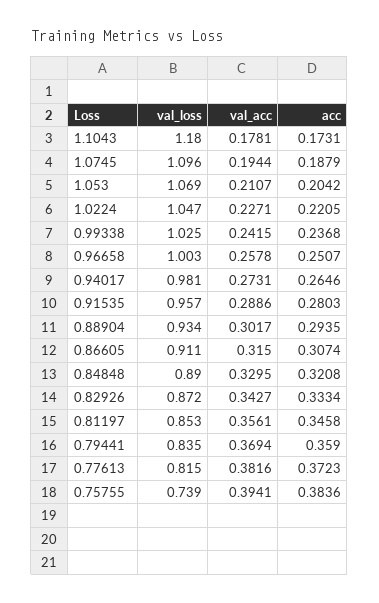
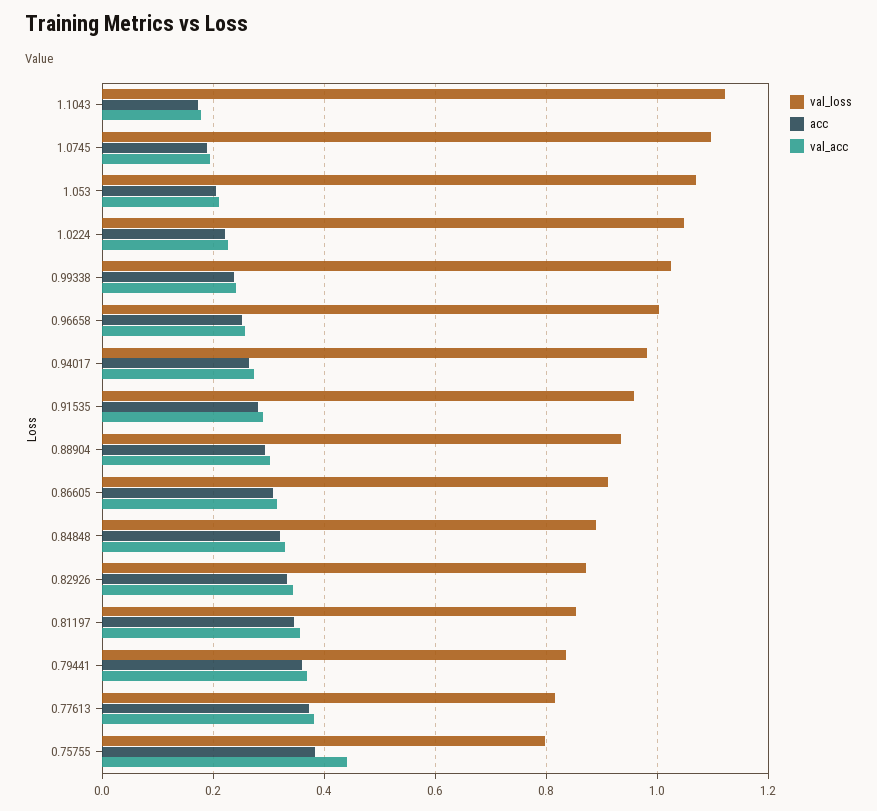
val_loss, 1.1043: 1.18 -> 1.12
val_loss, 0.75755: 0.739 -> 0.8
val_acc, 0.75755: 0.3941 -> 0.44

